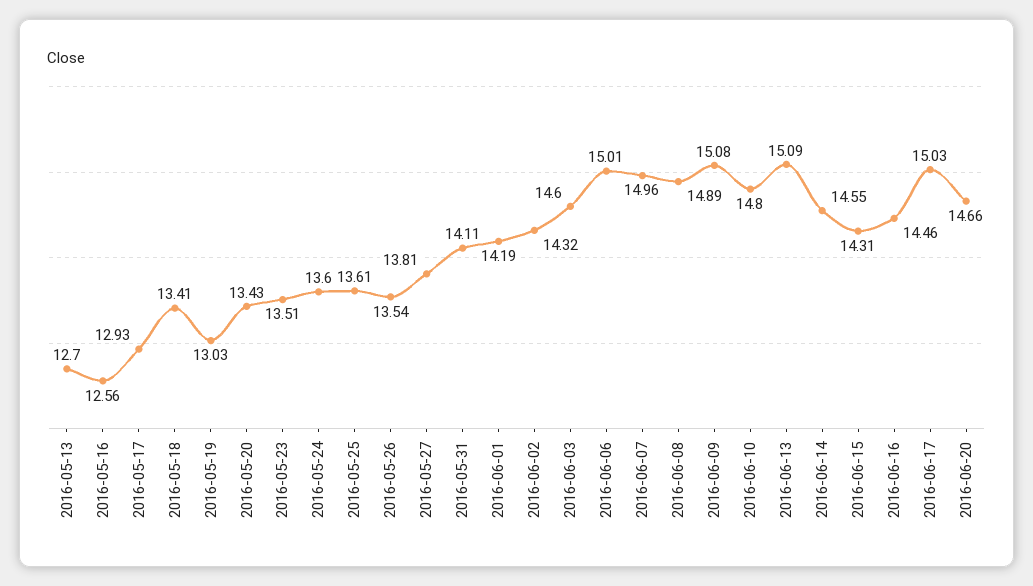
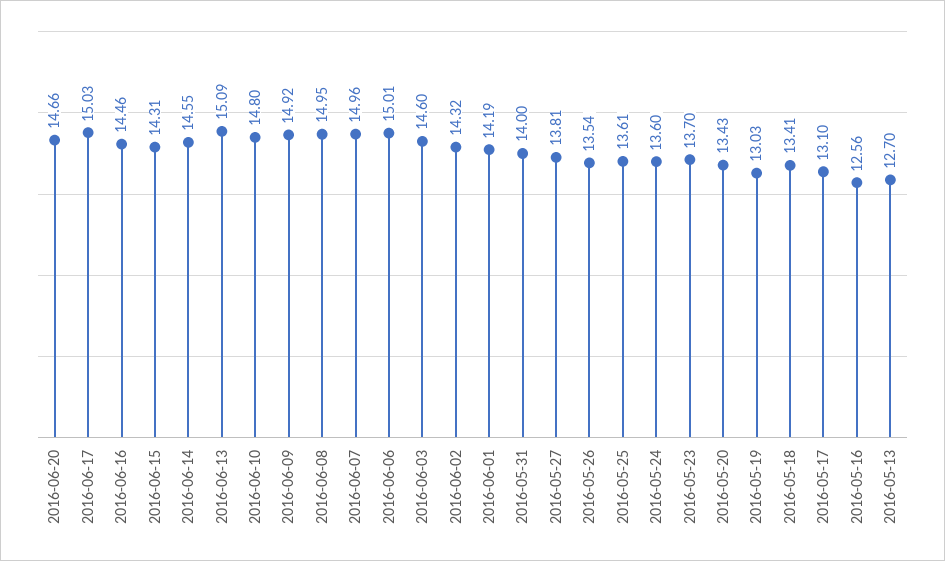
2016-05-17: 12.93 -> 13.1
2016-05-23: 13.51 -> 13.7
2016-05-31: 14.11 -> 14
2016-06-08: 14.89 -> 14.95
2016-06-09: 15.08 -> 14.92

